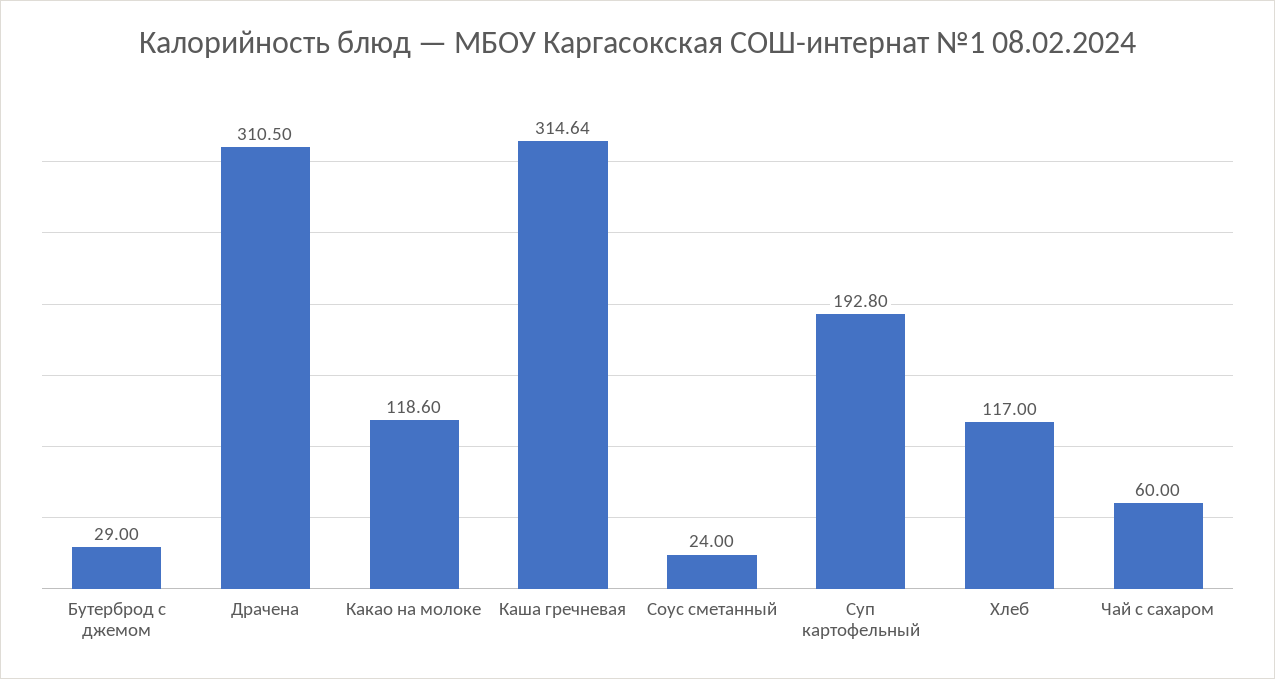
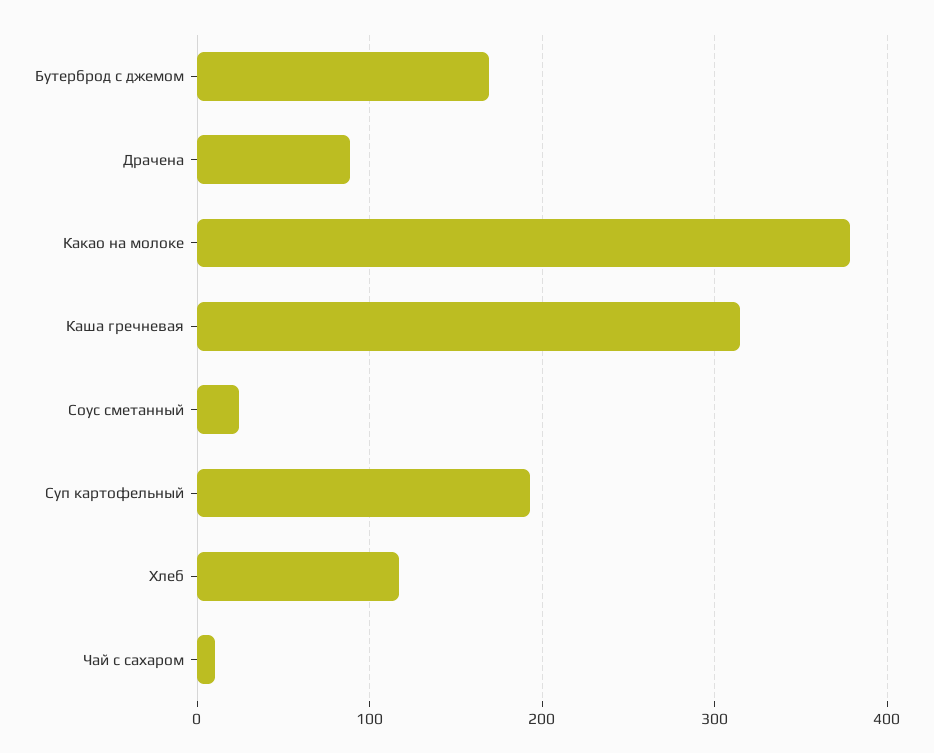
Бутерброд с джемом: 29 -> 170
Драчена: 310.5 -> 90
Какао на молоке: 118.6 -> 380
Чай с сахаром: 60 -> 10

